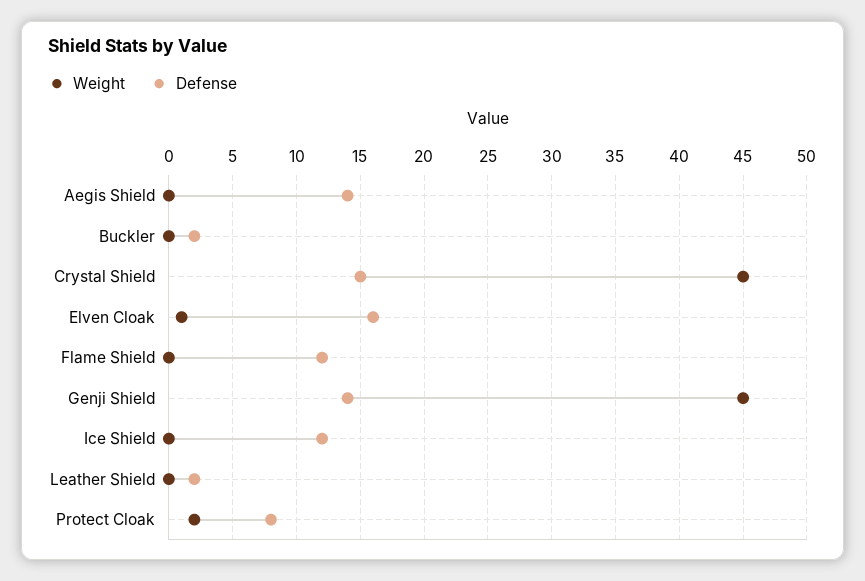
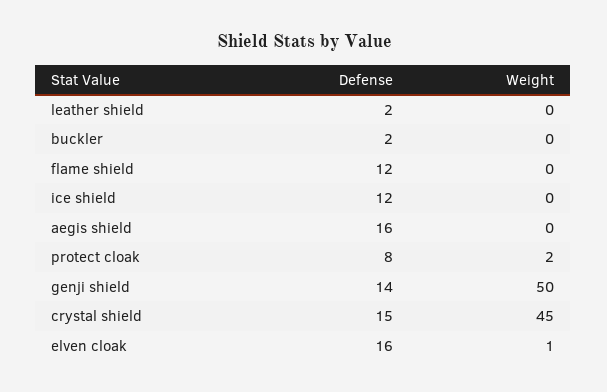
Defense, Aegis Shield: 14 -> 16
Weight, Genji Shield: 45 -> 50

